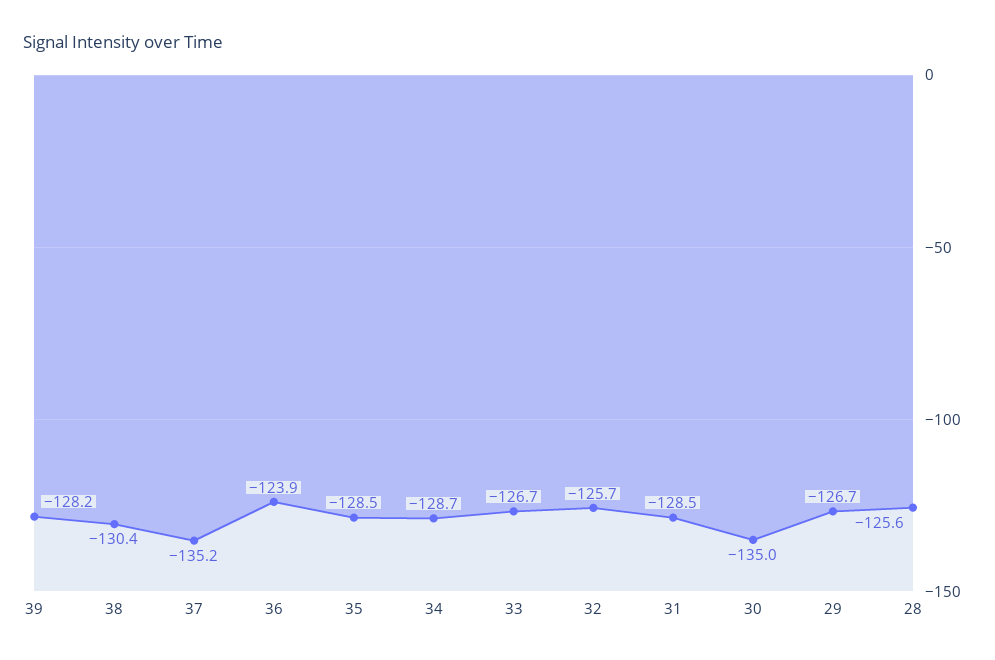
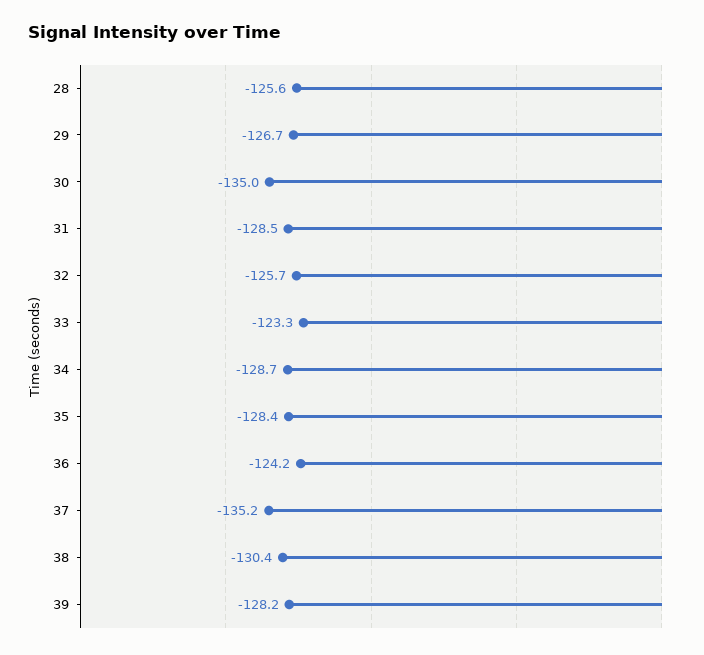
36: -123.9 -> -124.2
35: -128.5 -> -128.4
33: -126.7 -> -123.3

